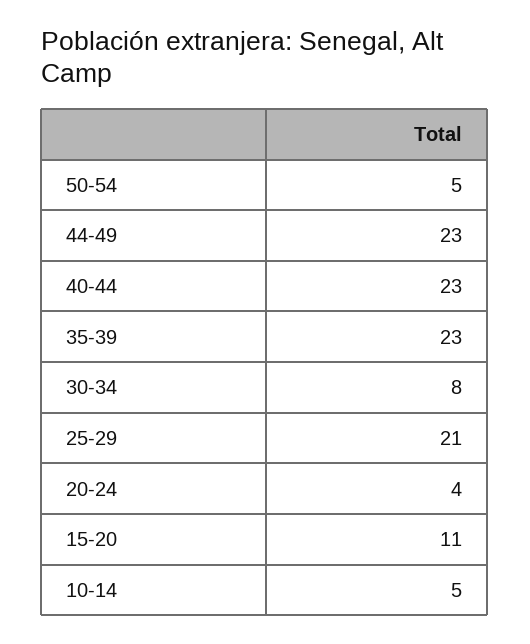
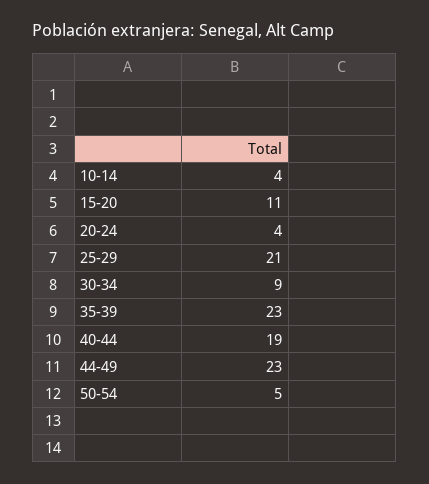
40-44: 23 -> 19
30-34: 8 -> 9
10-14: 5 -> 4

